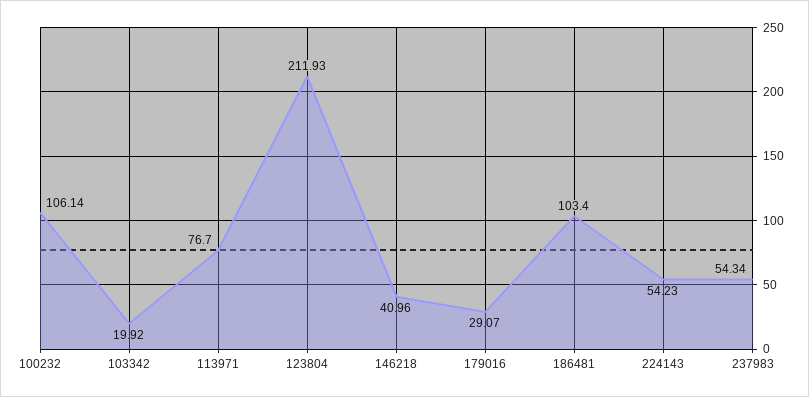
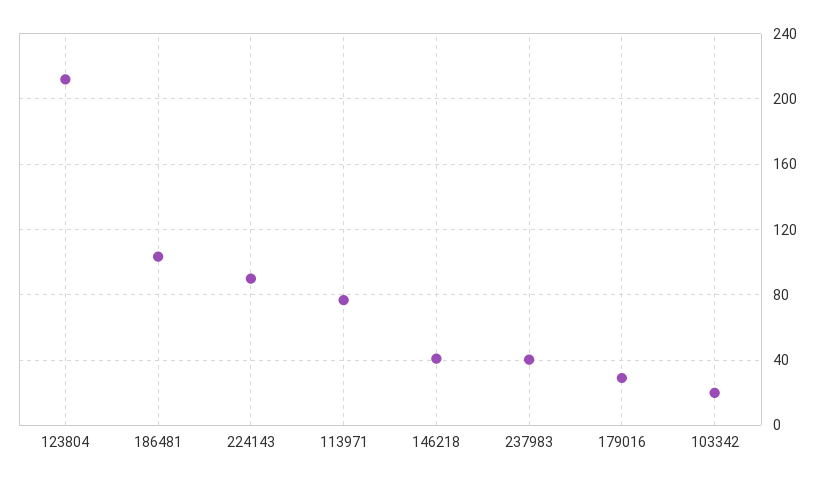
100232: 106.14 -> none
224143: 54.23 -> 90
237983: 54.34 -> 40

